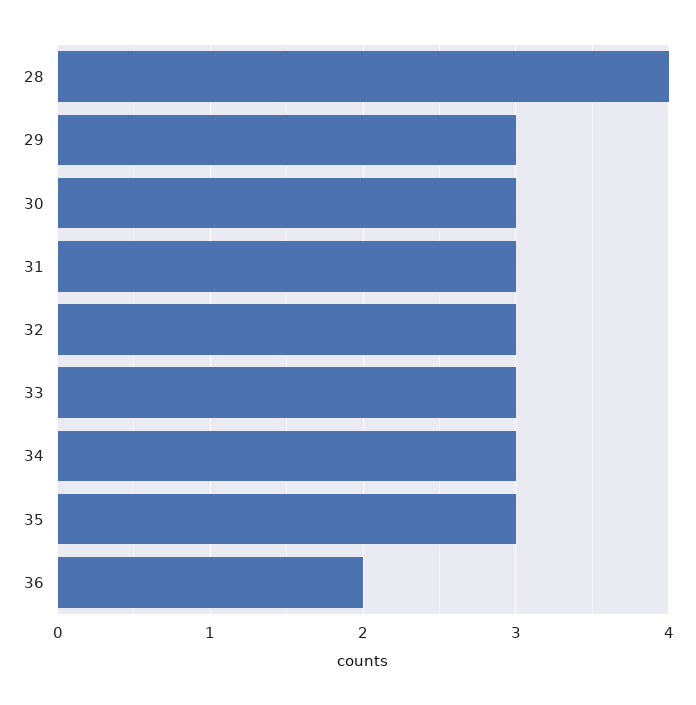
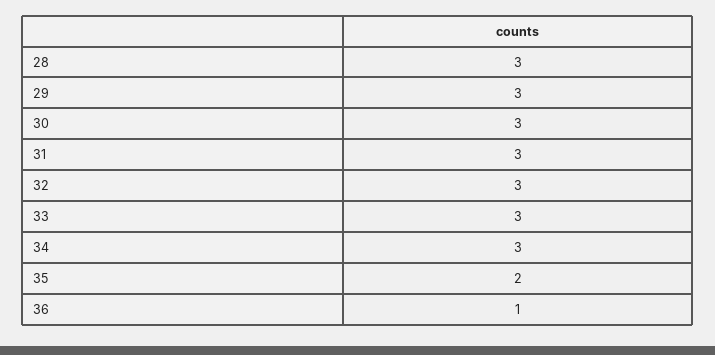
28: 4 -> 3
35: 3 -> 2
36: 2 -> 1

